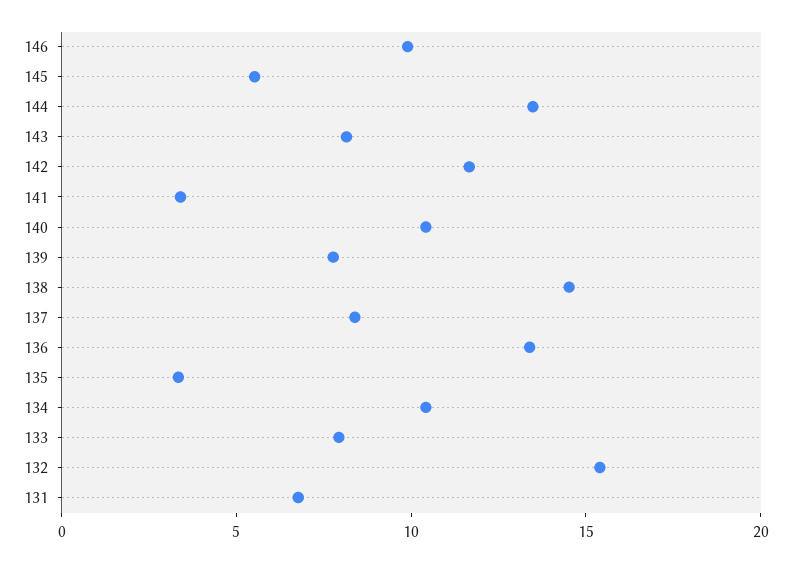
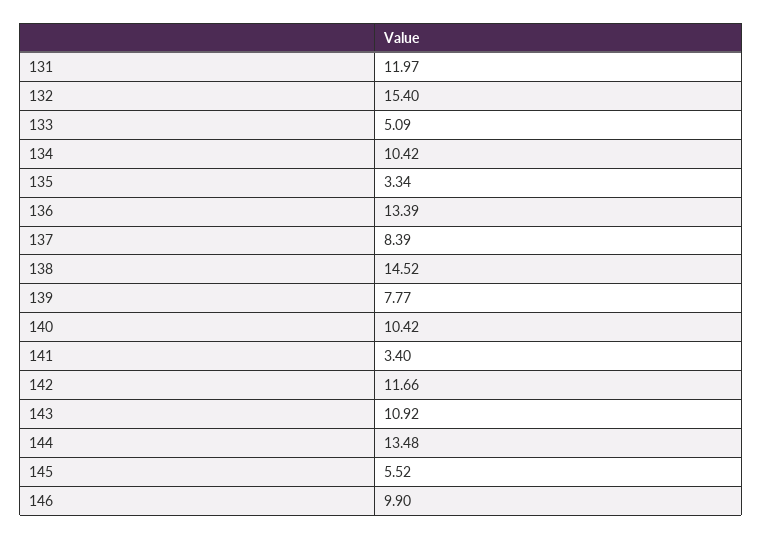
143: 8 -> 10.92
133: 8 -> 5.09
131: 7 -> 11.97

